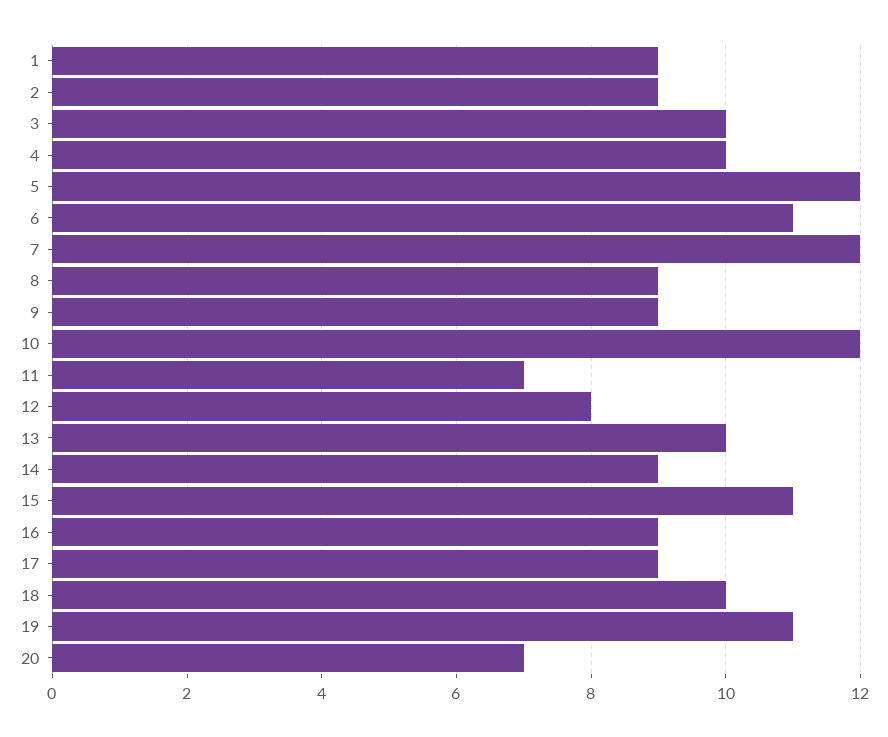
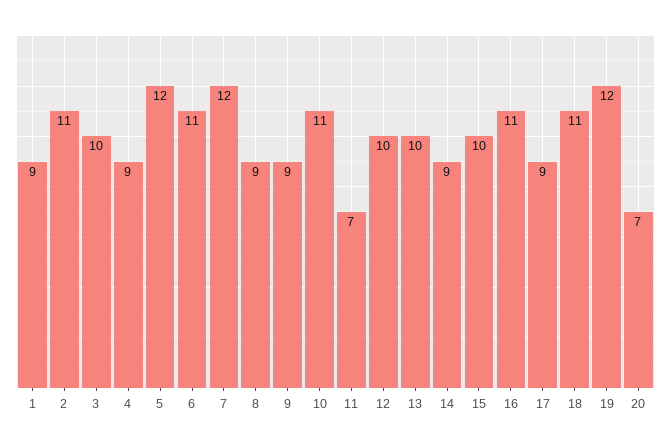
2: 9 -> 11
4: 10 -> 9
10: 12 -> 11
12: 8 -> 10
15: 11 -> 10
16: 9 -> 11
18: 10 -> 11
19: 11 -> 12

